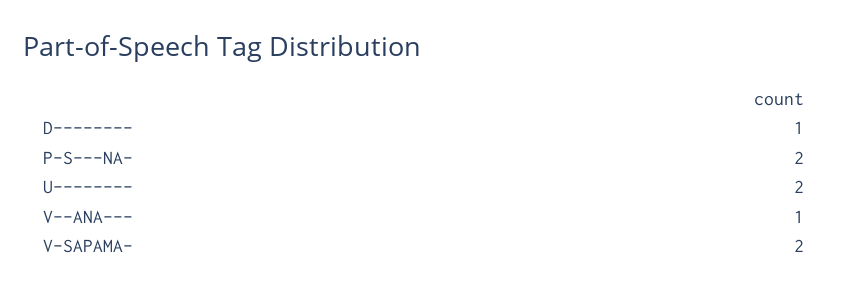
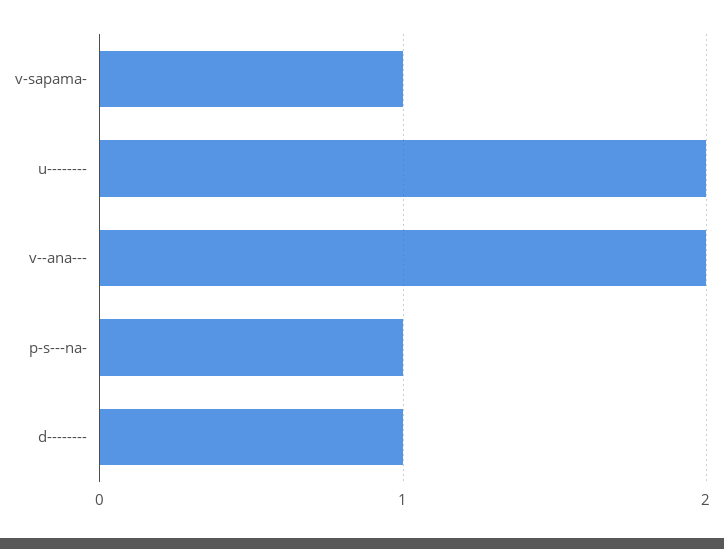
P-S---NA-: 2 -> 1
V--ANA---: 1 -> 2
V-SAPAMA-: 2 -> 1

